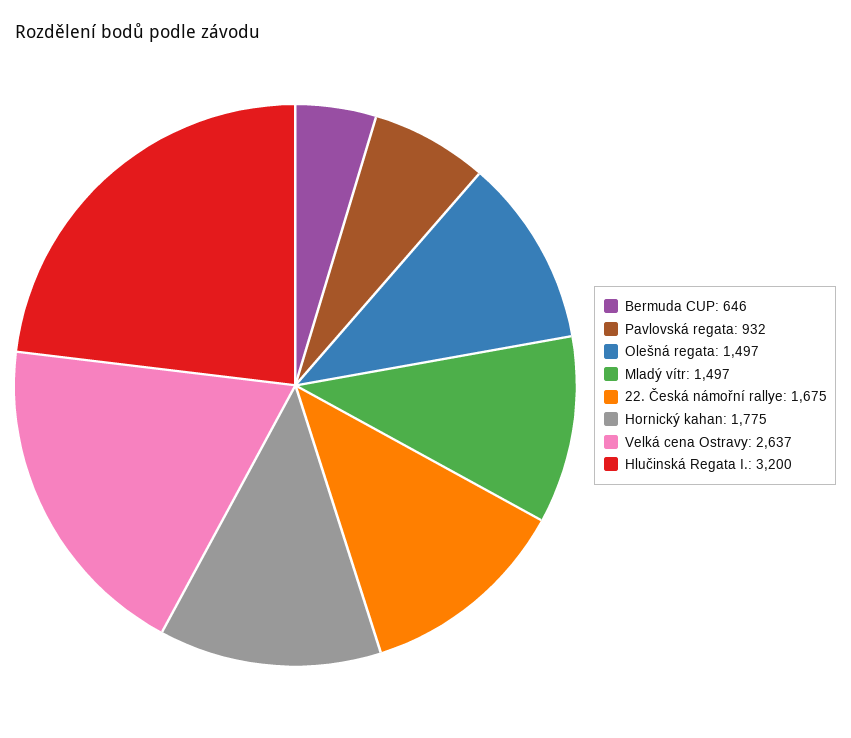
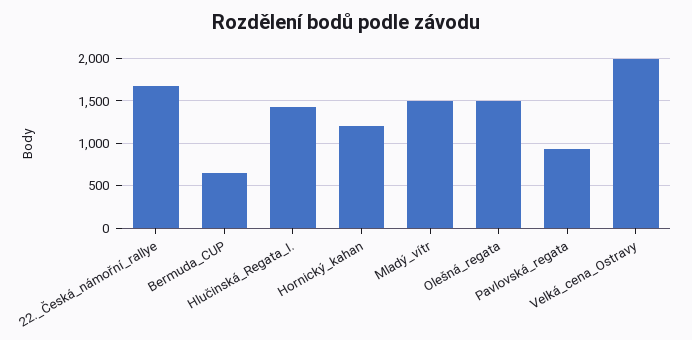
Hornický kahan: 1775 -> 1200
Velká cena Ostravy: 2637 -> 2000
Hlučinská Regata I.: 3200 -> 1400

